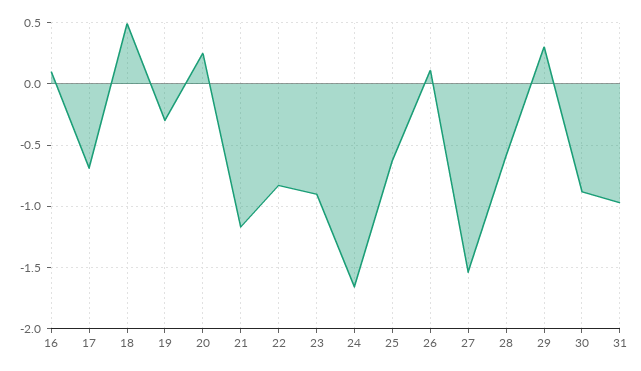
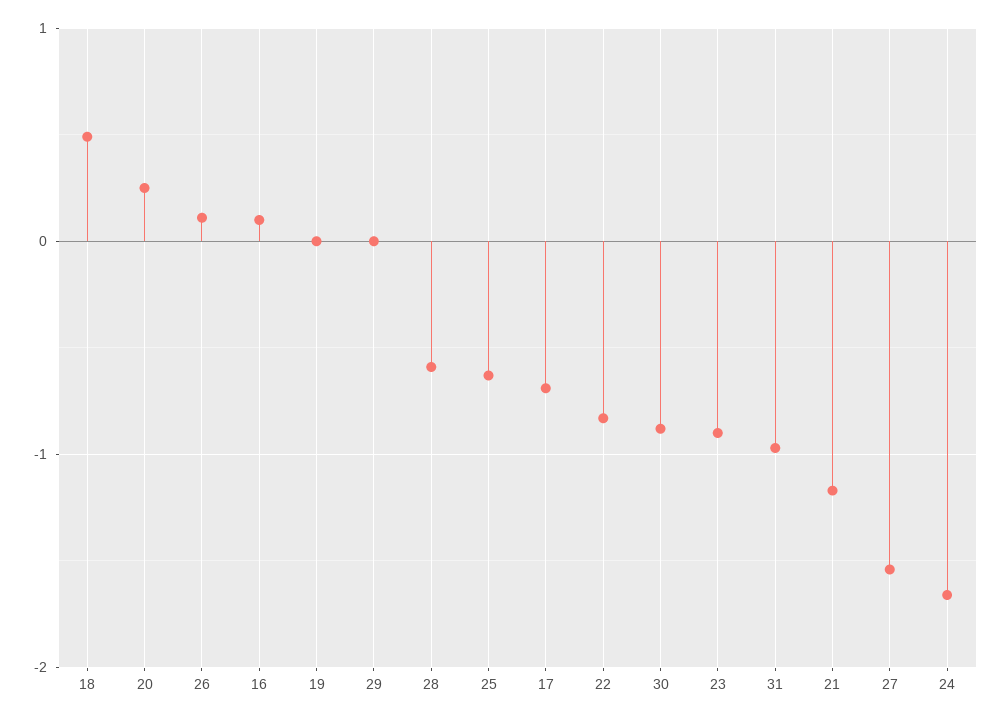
19: -0.3 -> 0
29: 0.3 -> 0

